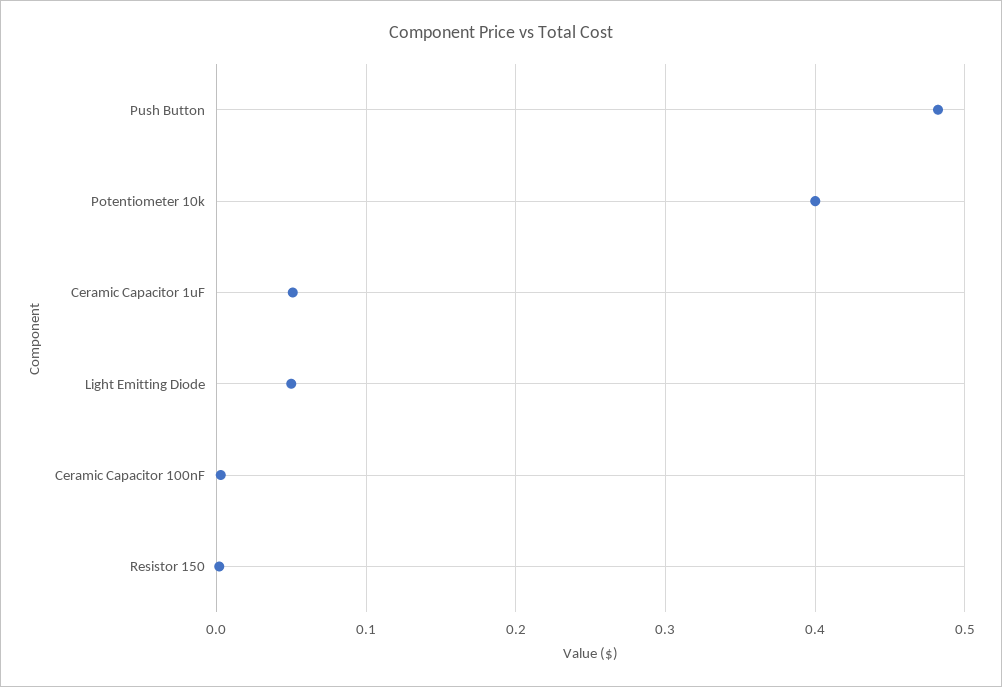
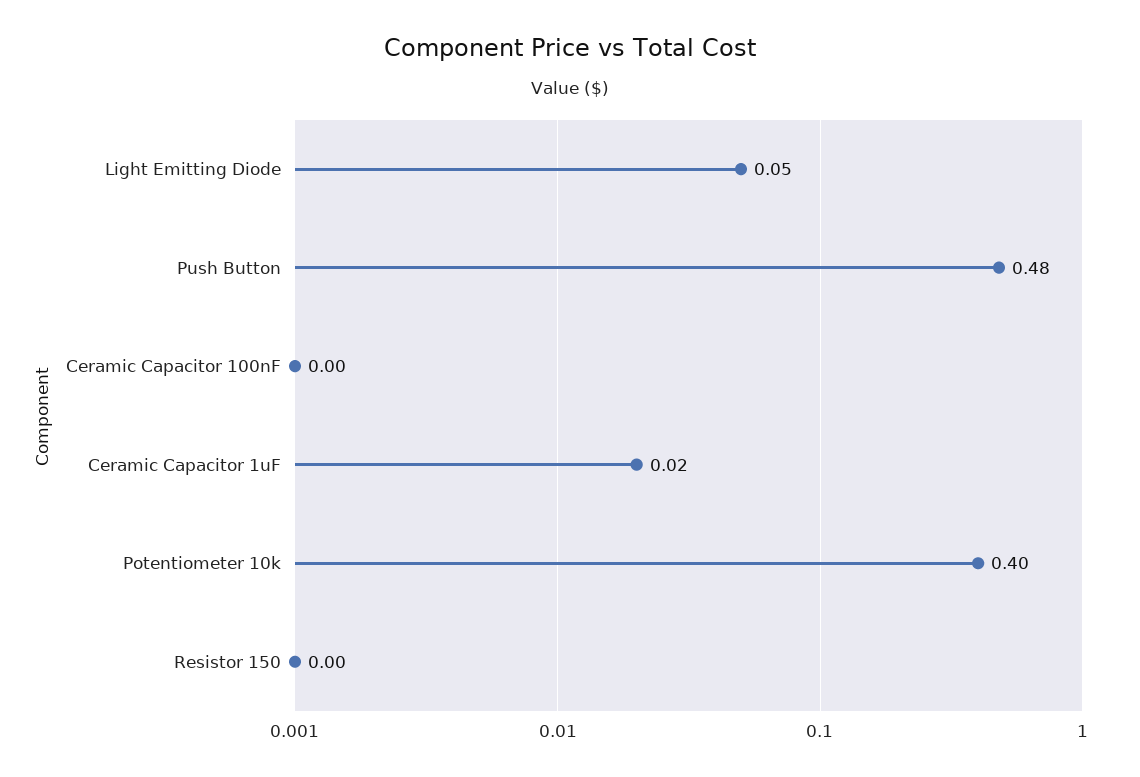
Ceramic Capacitor 1uF: 0.05 -> 0.02

